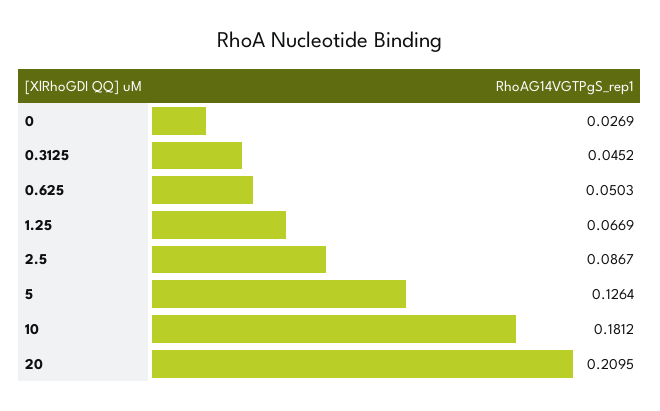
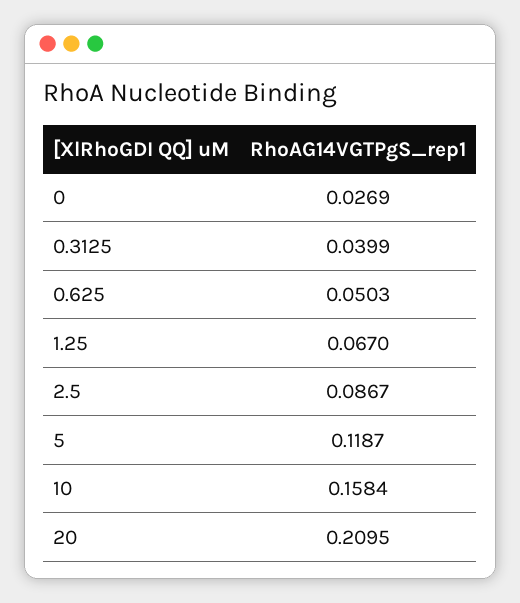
0.3125: 0.0452 -> 0.0399
1.25: 0.0669 -> 0.067
5: 0.1264 -> 0.1187
10: 0.1812 -> 0.1584

